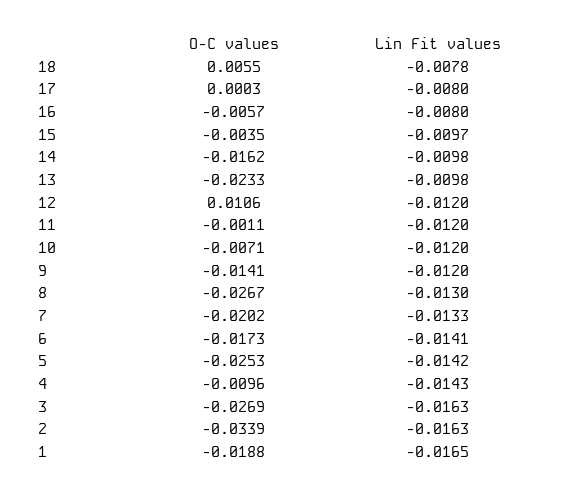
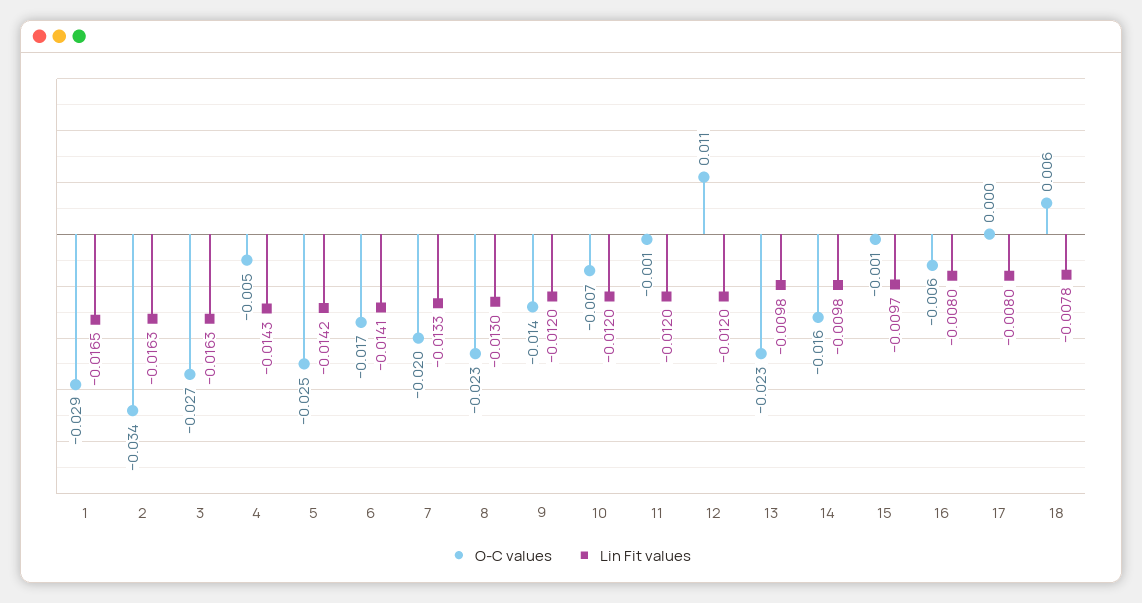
O-C values, 15: -0.0035 -> -0.001
O-C values, 8: -0.0267 -> -0.023
O-C values, 4: -0.0096 -> -0.005
O-C values, 1: -0.0188 -> -0.029

